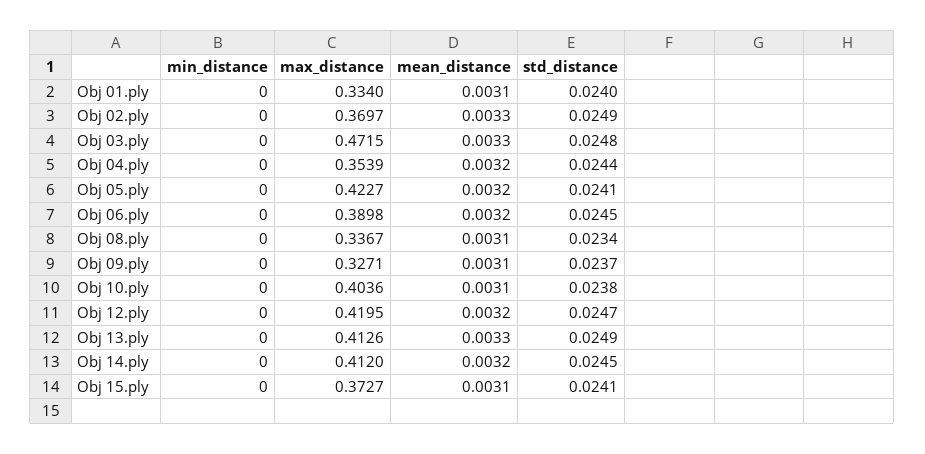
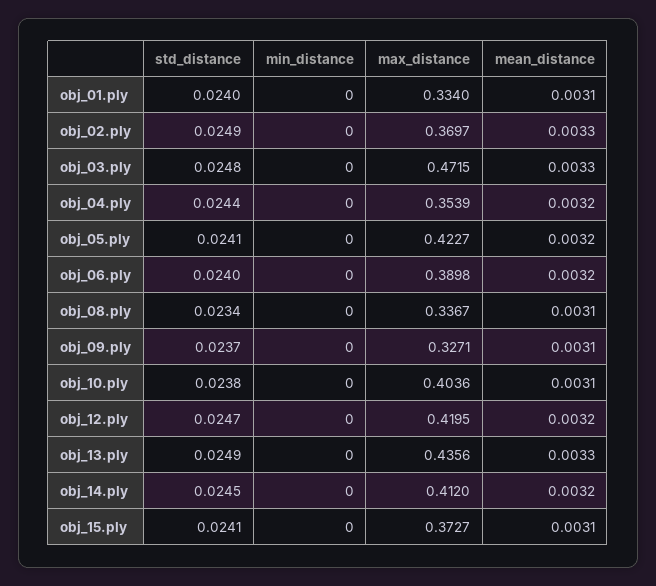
std_distance, Obj 06.ply: 0.0245 -> 0.024
max_distance, Obj 13.ply: 0.4126 -> 0.4356

